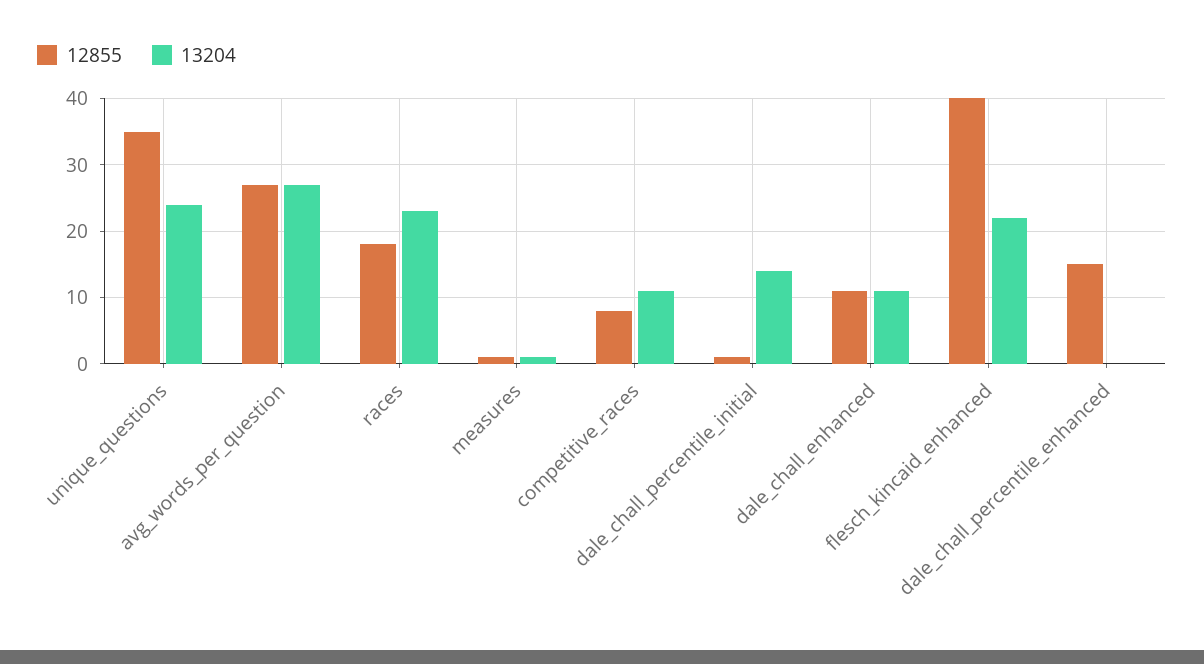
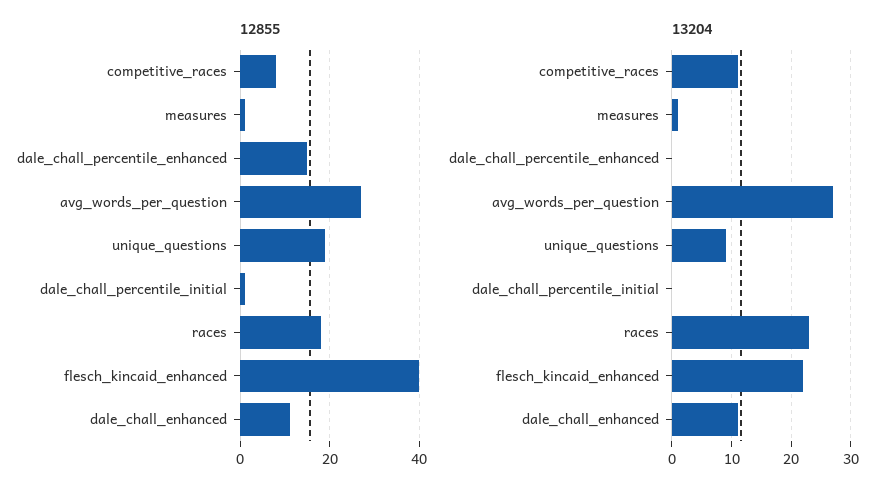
12855, unique_questions: 35 -> 20
13204, unique_questions: 24 -> 10
13204, dale_chall_percentile_initial: 14 -> 0

